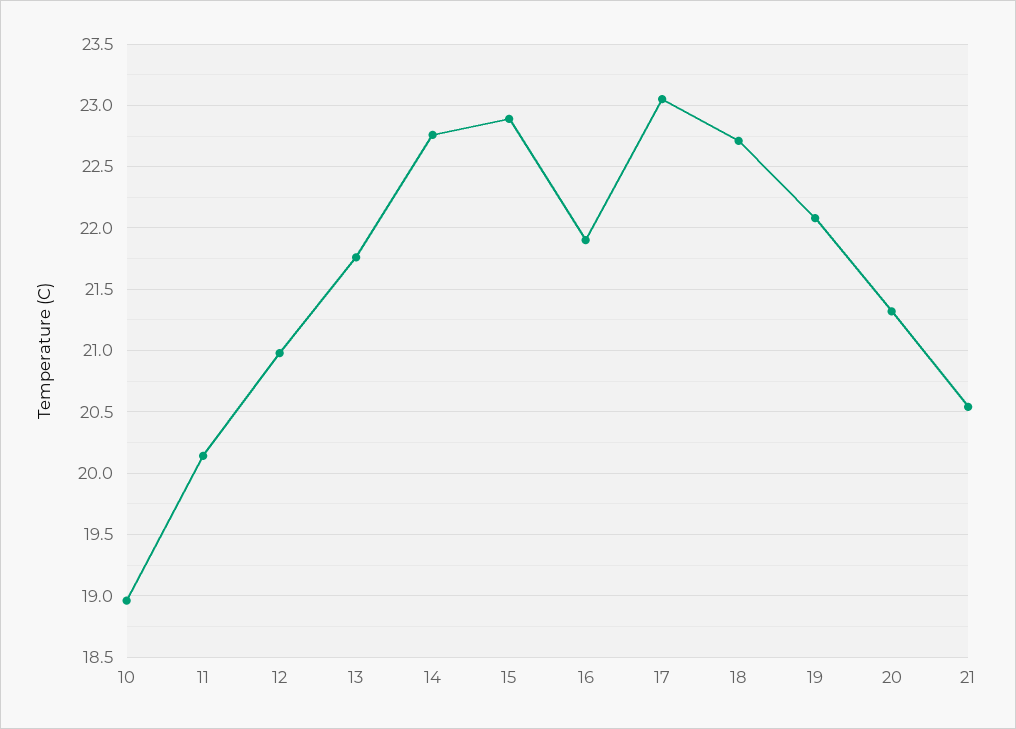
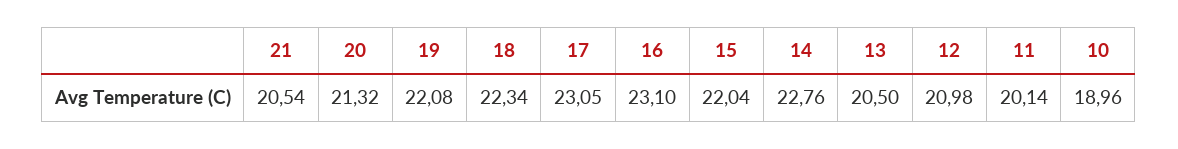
13: 21.75 -> 20.5
15: 22.9 -> 22.04
16: 21.9 -> 23.1
18: 22.7 -> 22.34

